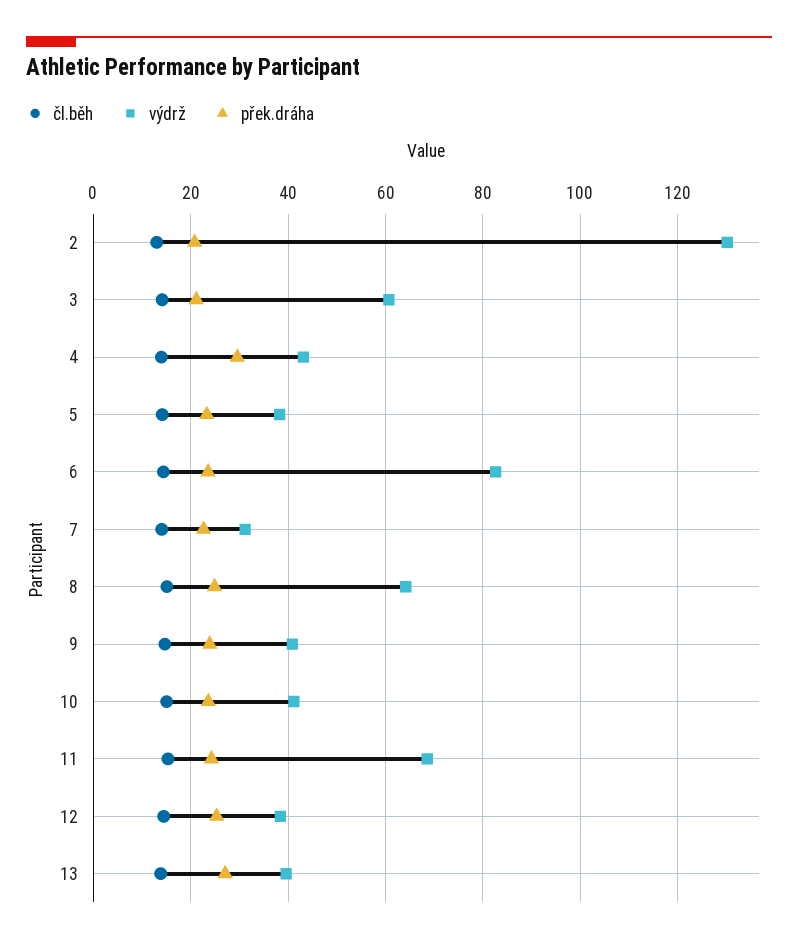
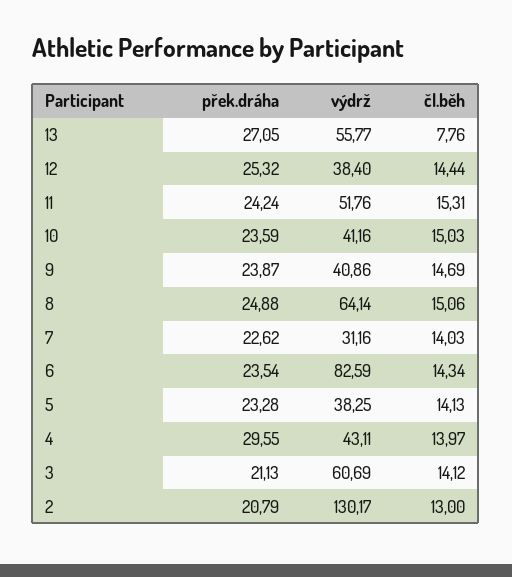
výdrž, 11: 68 -> 51.76
čl.běh, 13: 14 -> 7.76
výdrž, 13: 40 -> 55.77

